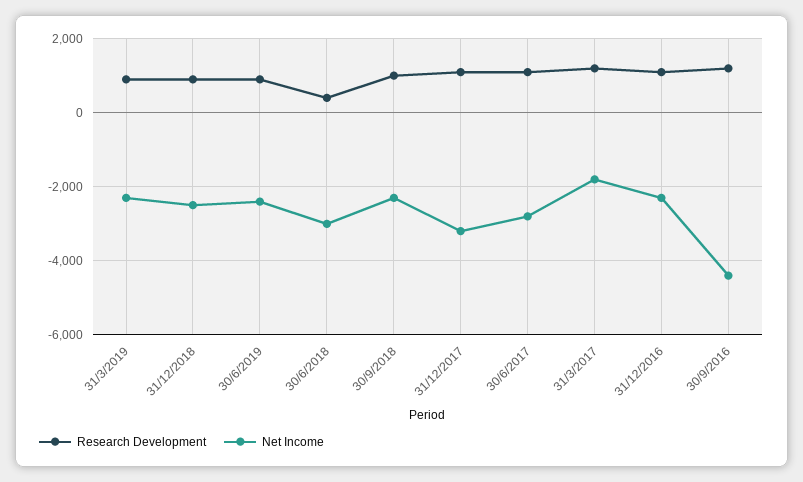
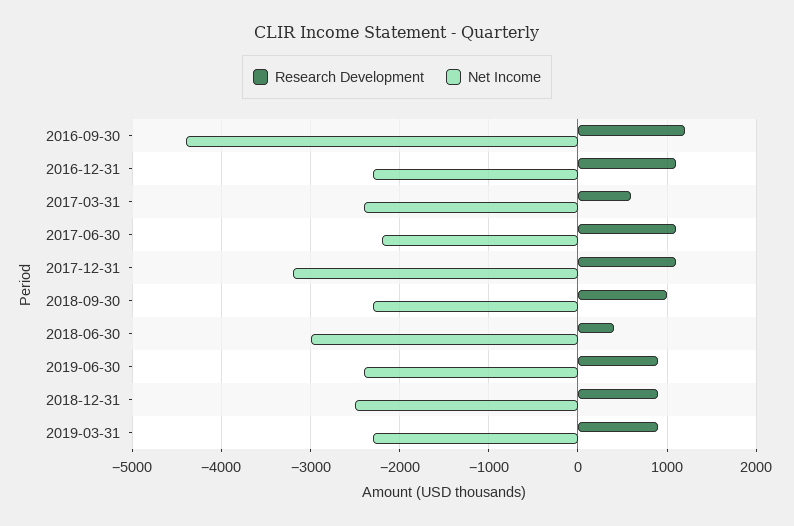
Net Income, 30/6/2017: -2800 -> -2200
Research Development, 31/3/2017: 1200 -> 600
Net Income, 31/3/2017: -1800 -> -2400

